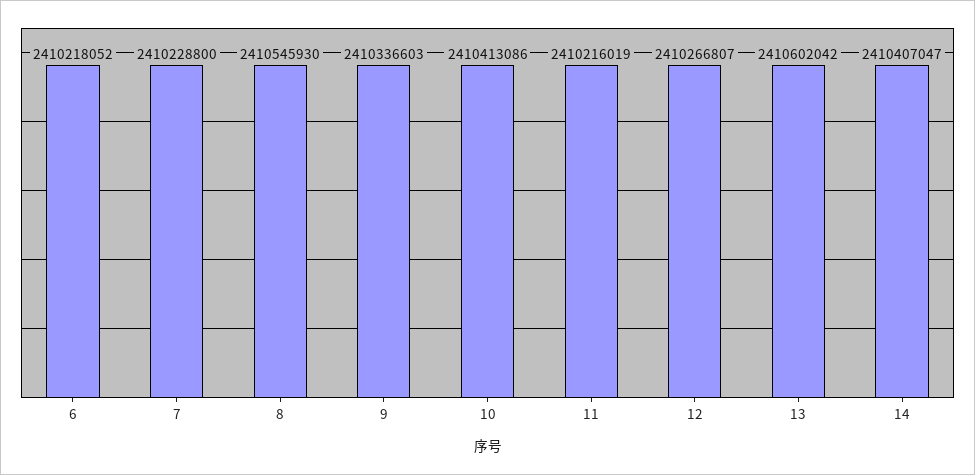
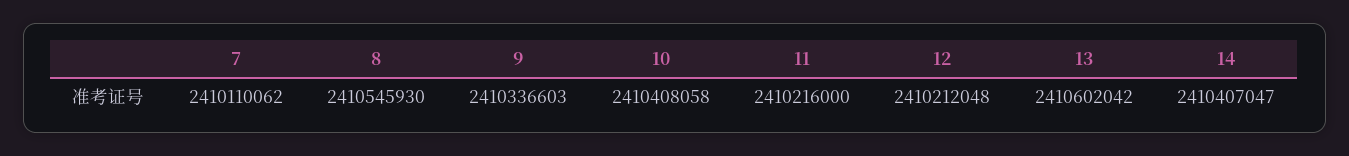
6: 2410218052 -> none
7: 2410228800 -> 2410110062
10: 2410413086 -> 2410408058
11: 2410216019 -> 2410216000
12: 2410266807 -> 2410212048

